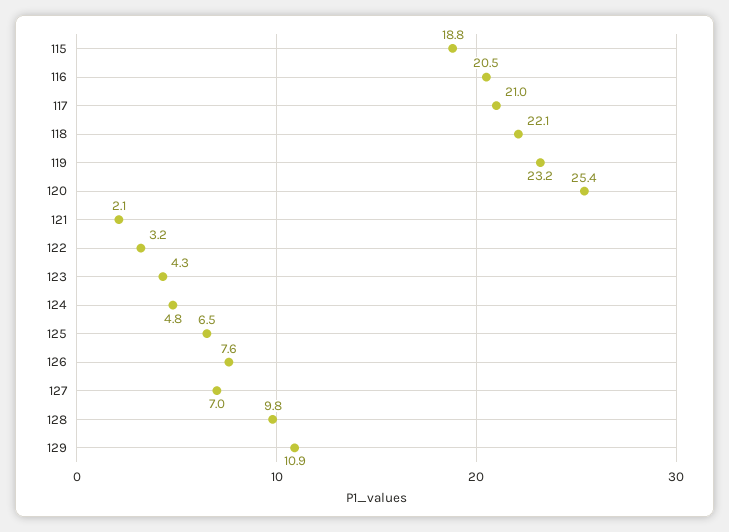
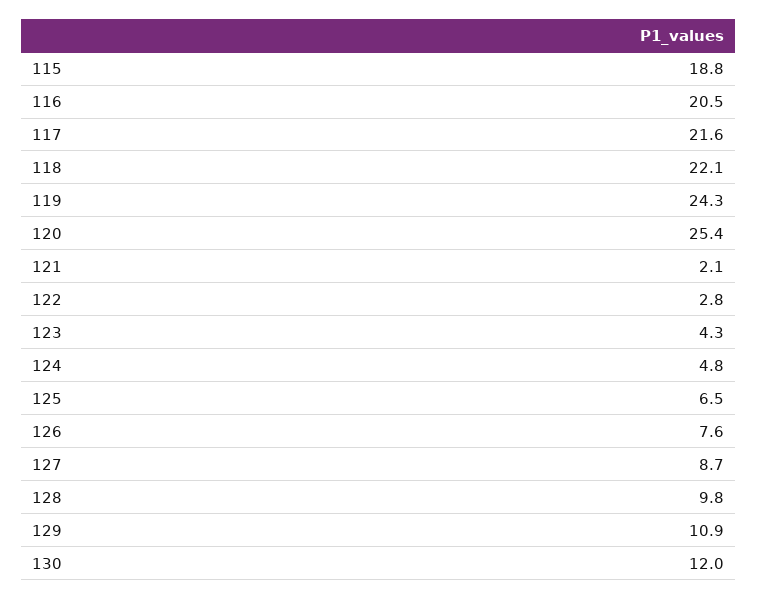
117: 21 -> 21.6
119: 23.2 -> 24.3
122: 3.2 -> 2.8
127: 7 -> 8.7
130: none -> 12

